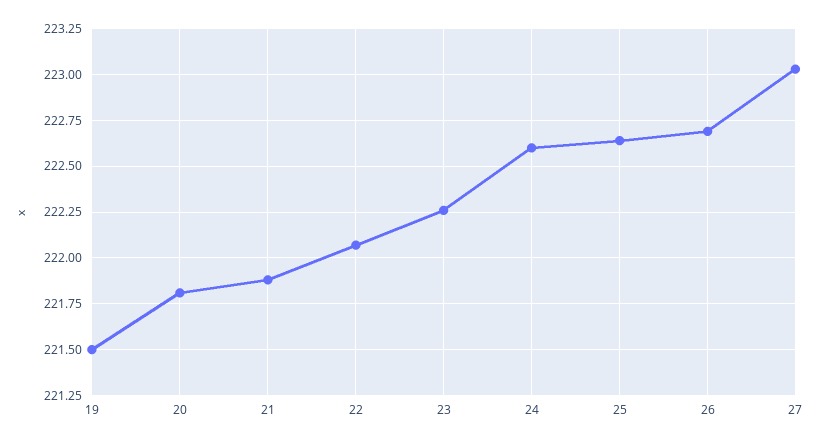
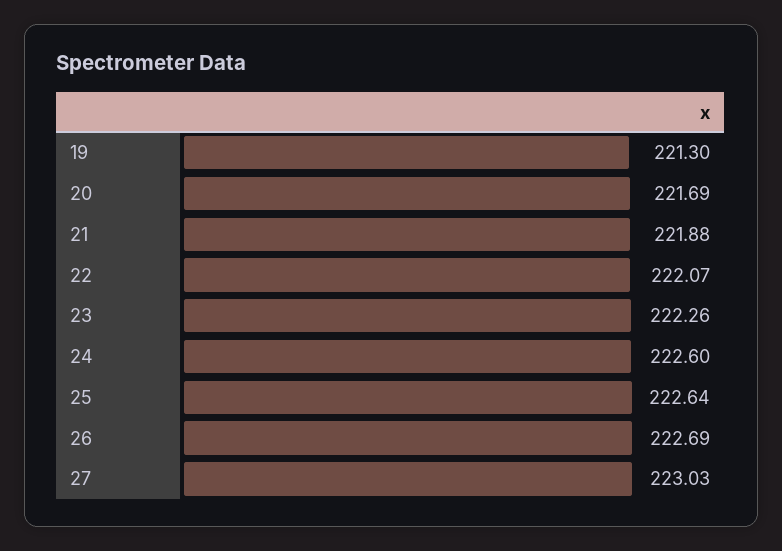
19: 221.5 -> 221.3
20: 221.8 -> 221.69

